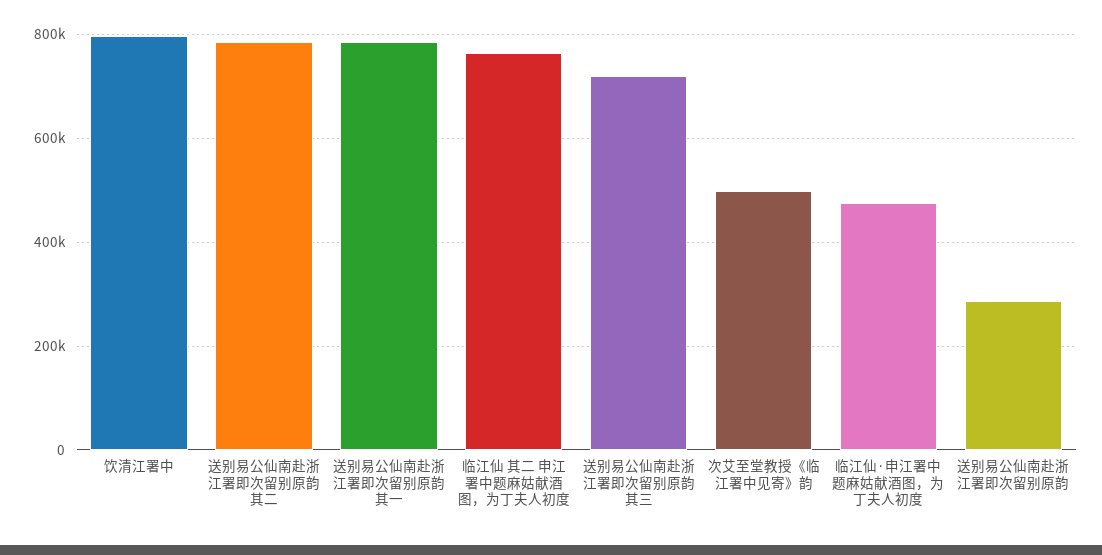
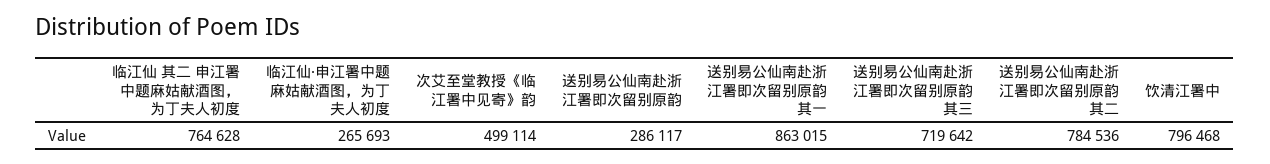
送别易公仙南赴浙江署即次留别原韵 其一: 780000 -> 863015
临江仙·申江署中题麻姑献酒图，为丁夫人初度: 480000 -> 265693

